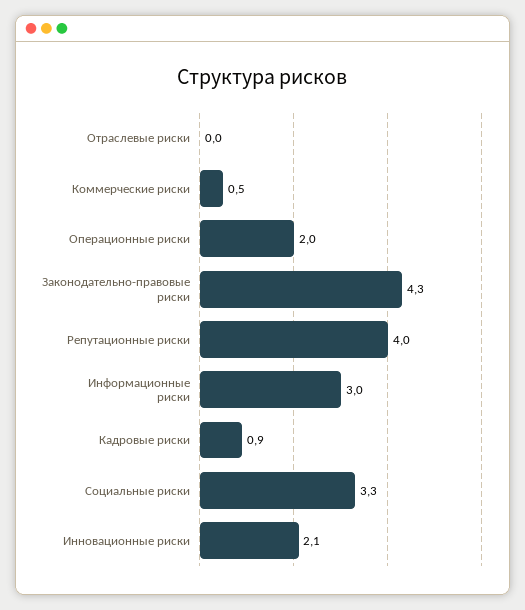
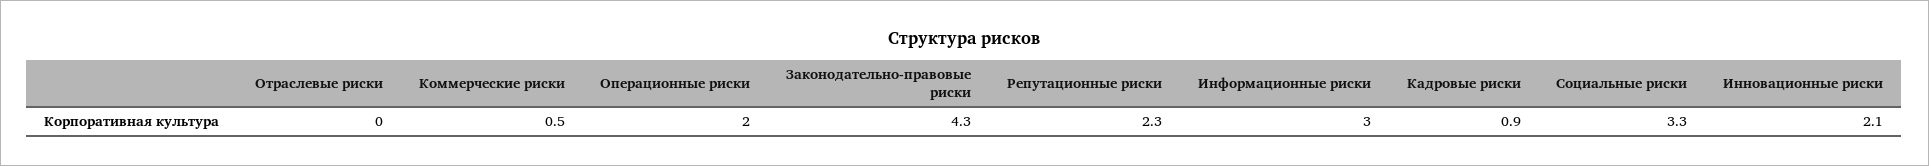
Репутационные риски: 4 -> 2.3

